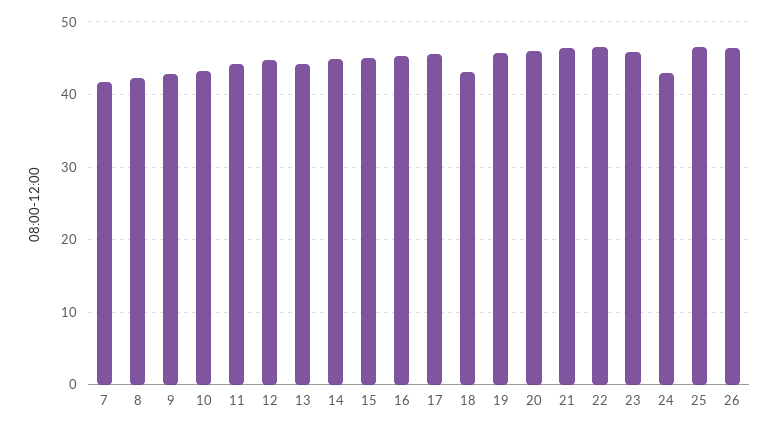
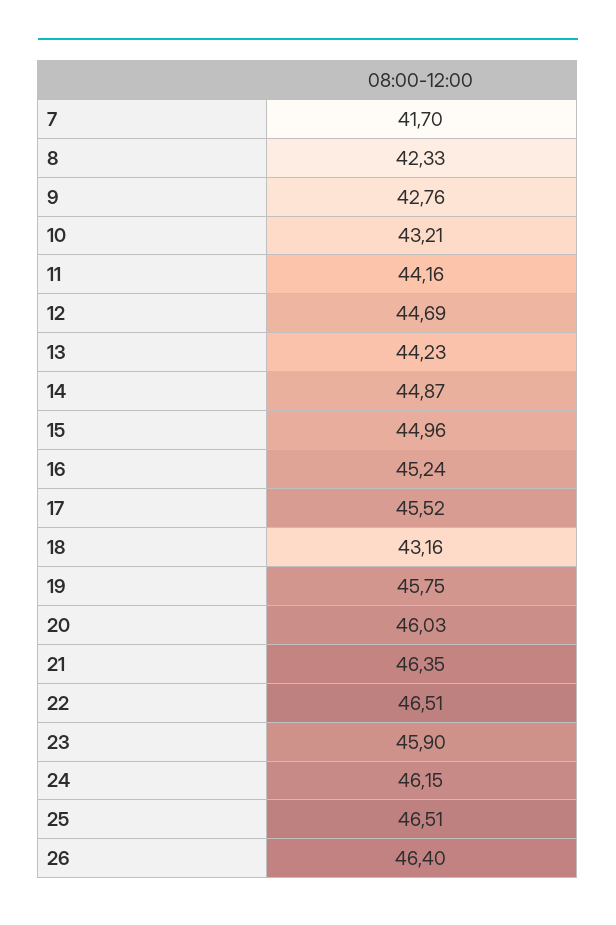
24: 43 -> 46.15

